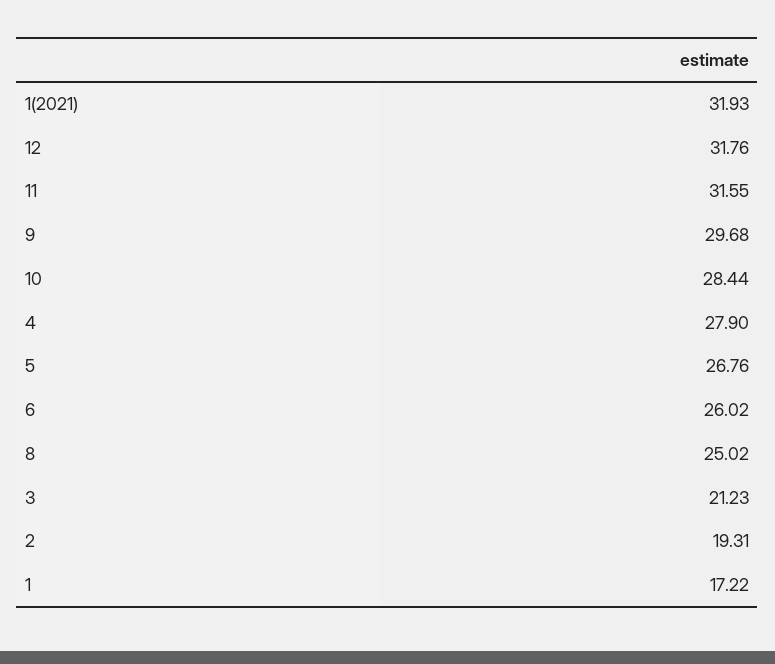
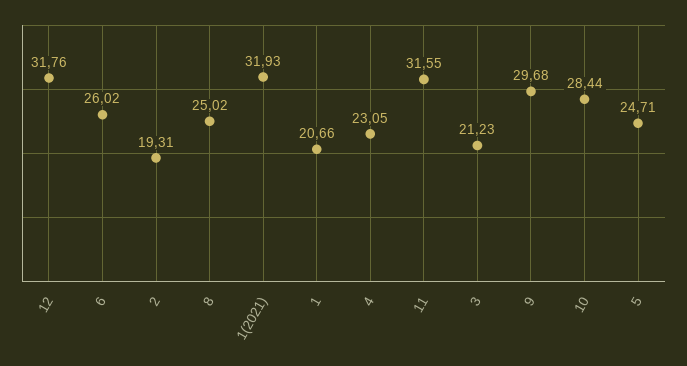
4: 27.9 -> 23.05
5: 26.76 -> 24.71
1: 17.22 -> 20.66

